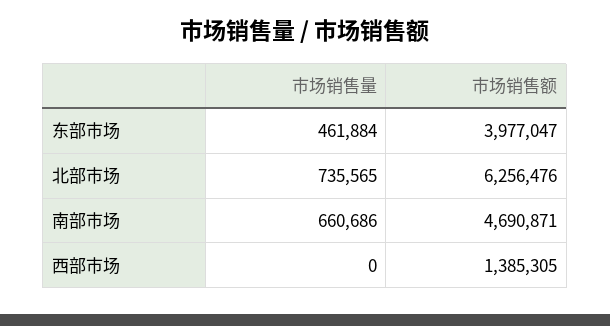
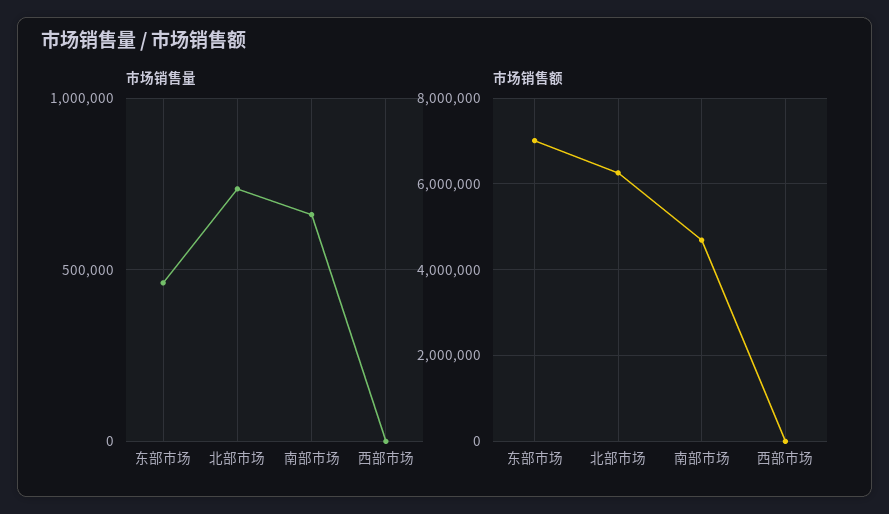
市场销售额, 东部市场: 3977047 -> 7000000
市场销售额, 西部市场: 1385305 -> 0

